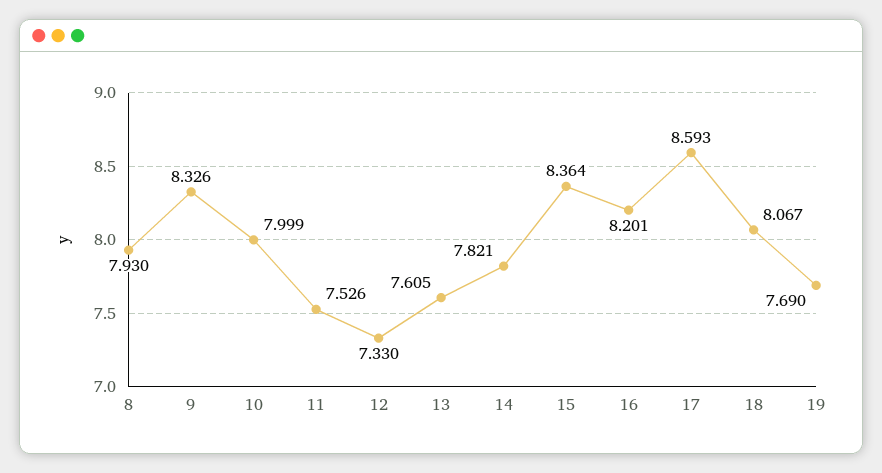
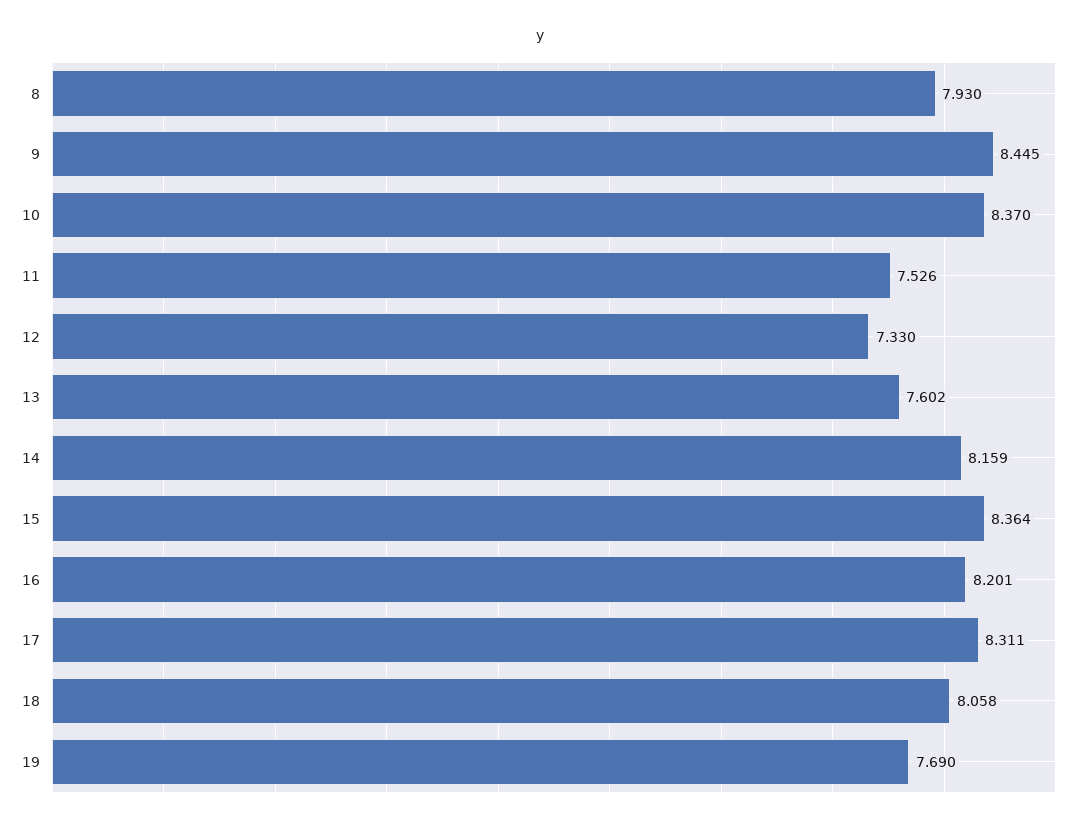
9: 8.326 -> 8.445
10: 7.999 -> 8.37
13: 7.605 -> 7.602
14: 7.821 -> 8.159
17: 8.593 -> 8.311
18: 8.067 -> 8.058

